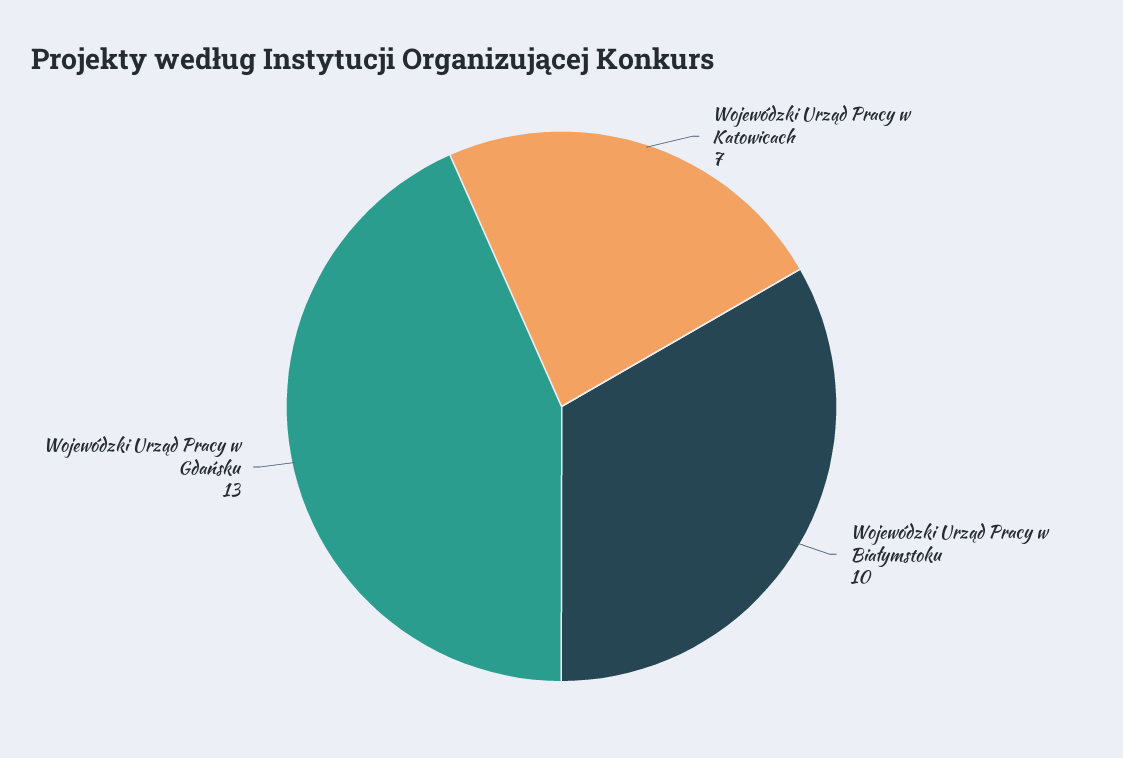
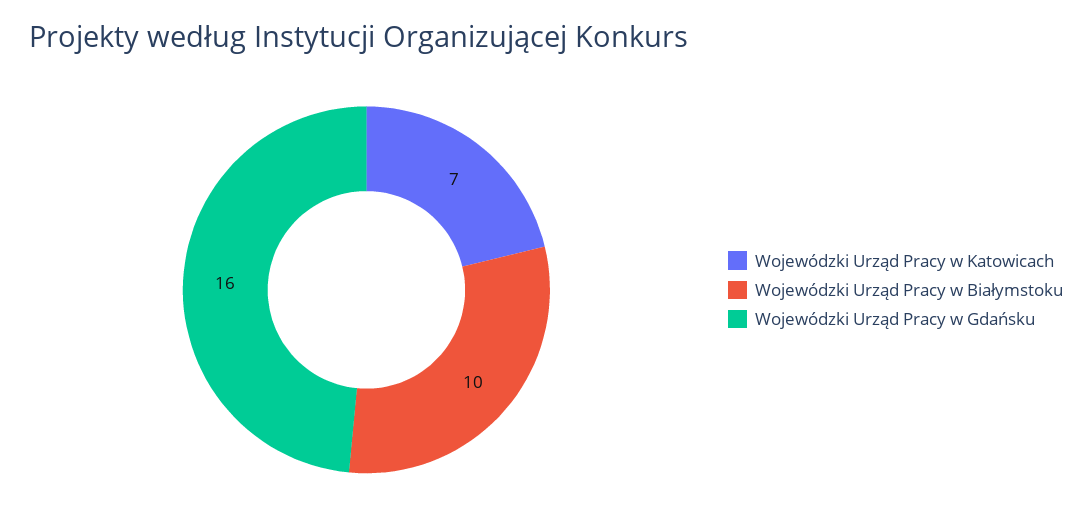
Wojewódzki Urząd Pracy w Gdańsku: 13 -> 16

